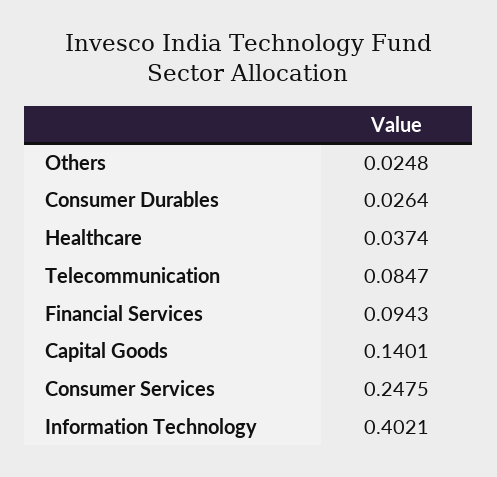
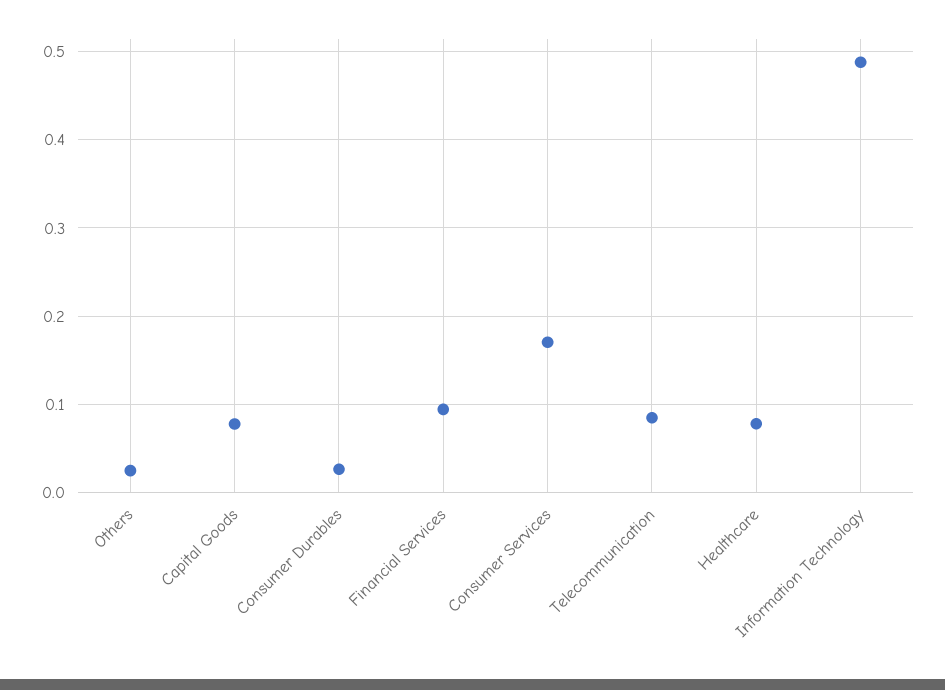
Healthcare: 0.0374 -> 0.08
Capital Goods: 0.1401 -> 0.08
Consumer Services: 0.2475 -> 0.17
Information Technology: 0.4021 -> 0.49

